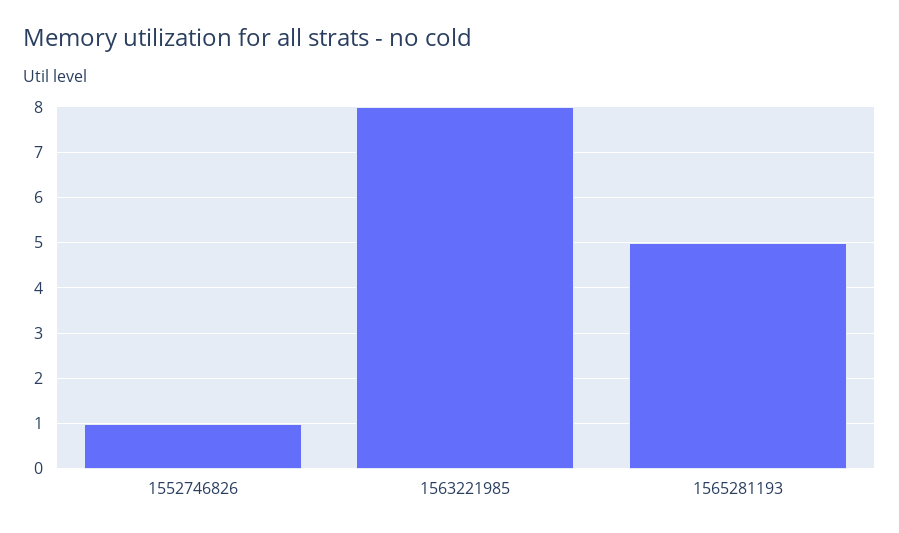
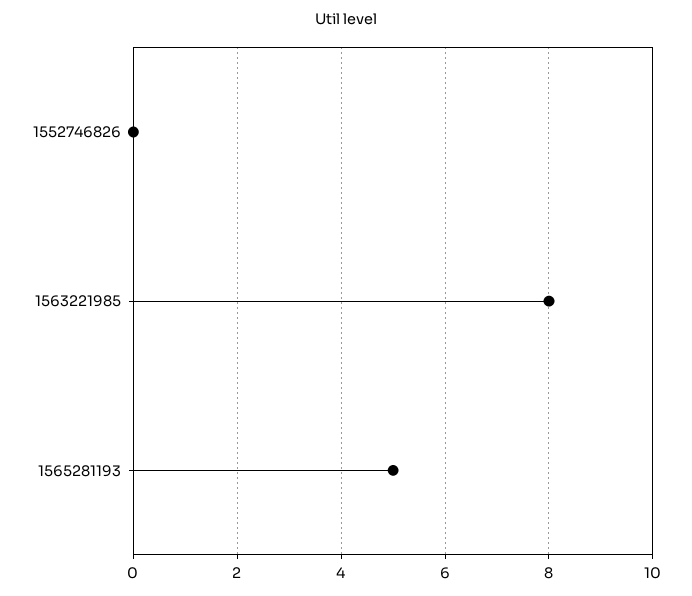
1552746826: 1 -> 0

